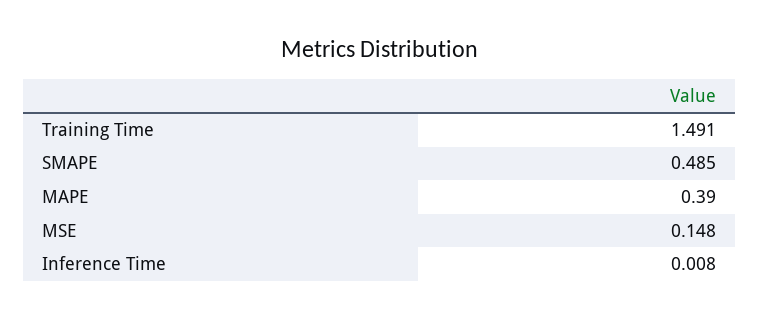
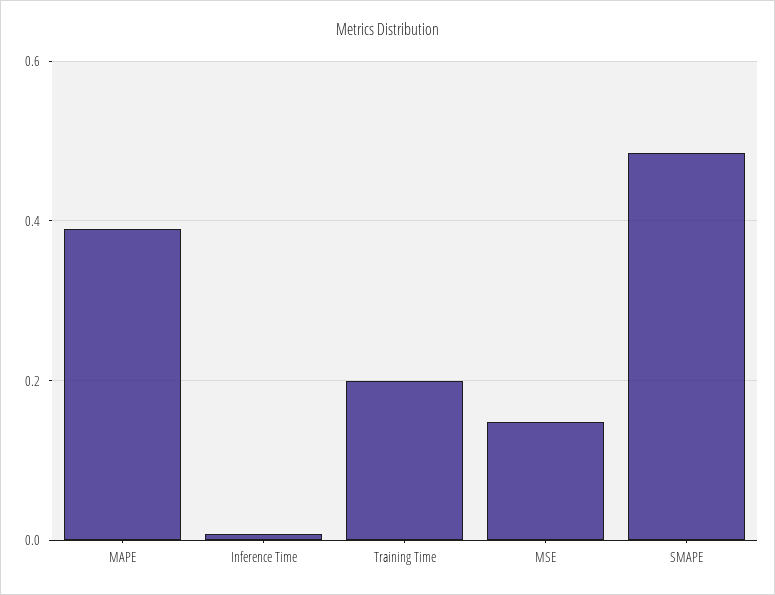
Training Time: 1.491 -> 0.2

